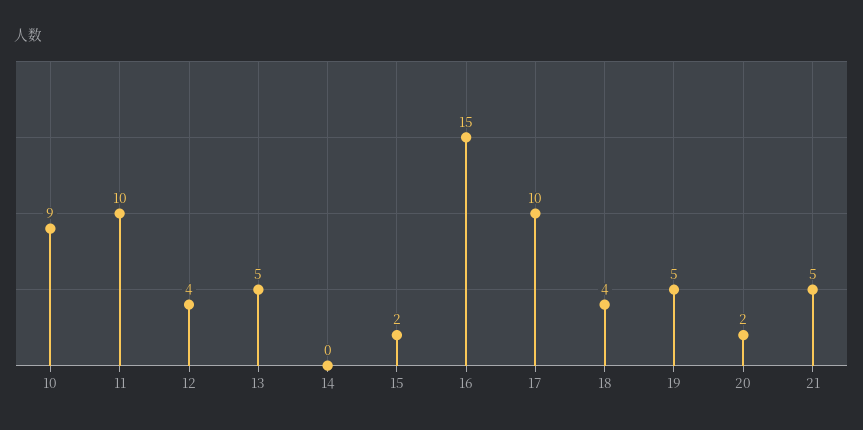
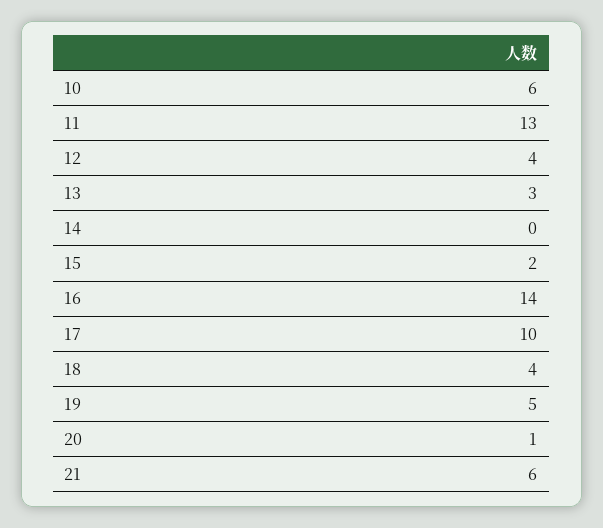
10: 9 -> 6
11: 10 -> 13
13: 5 -> 3
16: 15 -> 14
20: 2 -> 1
21: 5 -> 6

